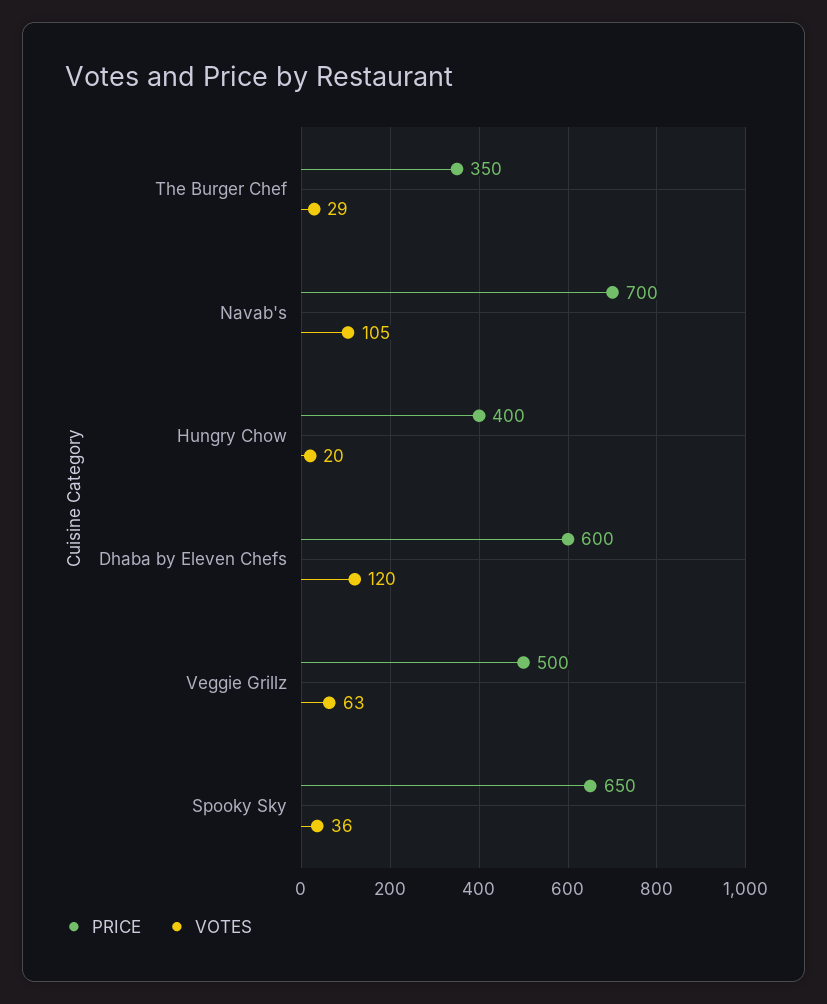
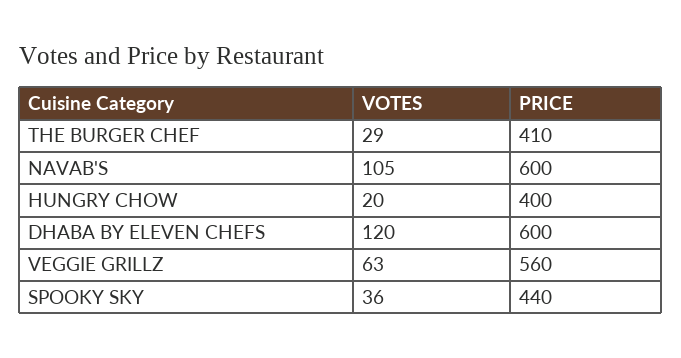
PRICE, The Burger Chef: 350 -> 410
PRICE, Navab's: 700 -> 600
PRICE, Veggie Grillz: 500 -> 560
PRICE, Spooky Sky: 650 -> 440

